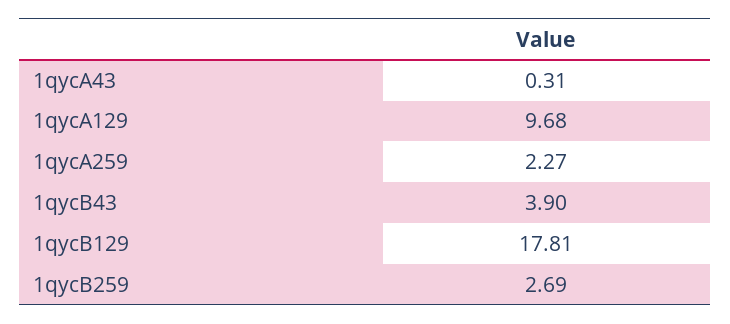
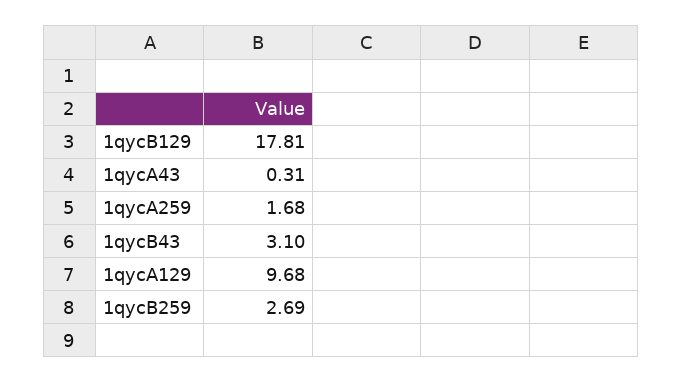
1qycA259: 2.27 -> 1.68
1qycB43: 3.9 -> 3.1

